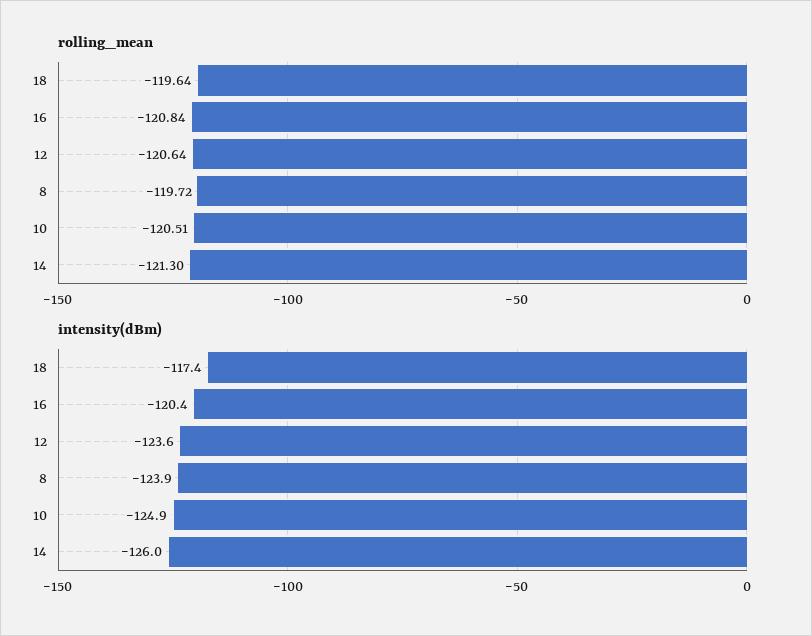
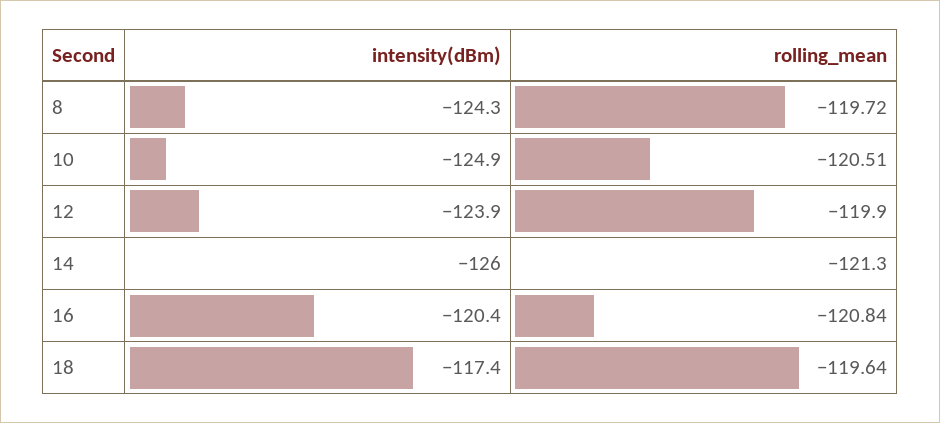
rolling_mean, 12: -120.64 -> -119.9
intensity(dBm), 12: -123.6 -> -123.9
intensity(dBm), 8: -123.9 -> -124.3

